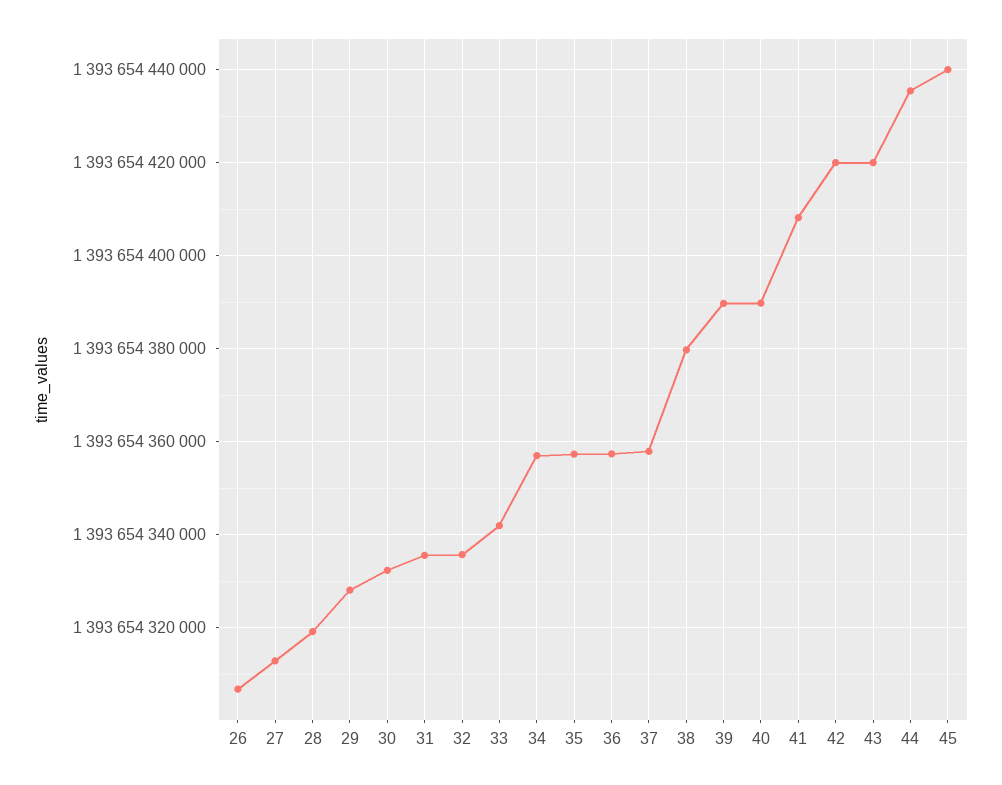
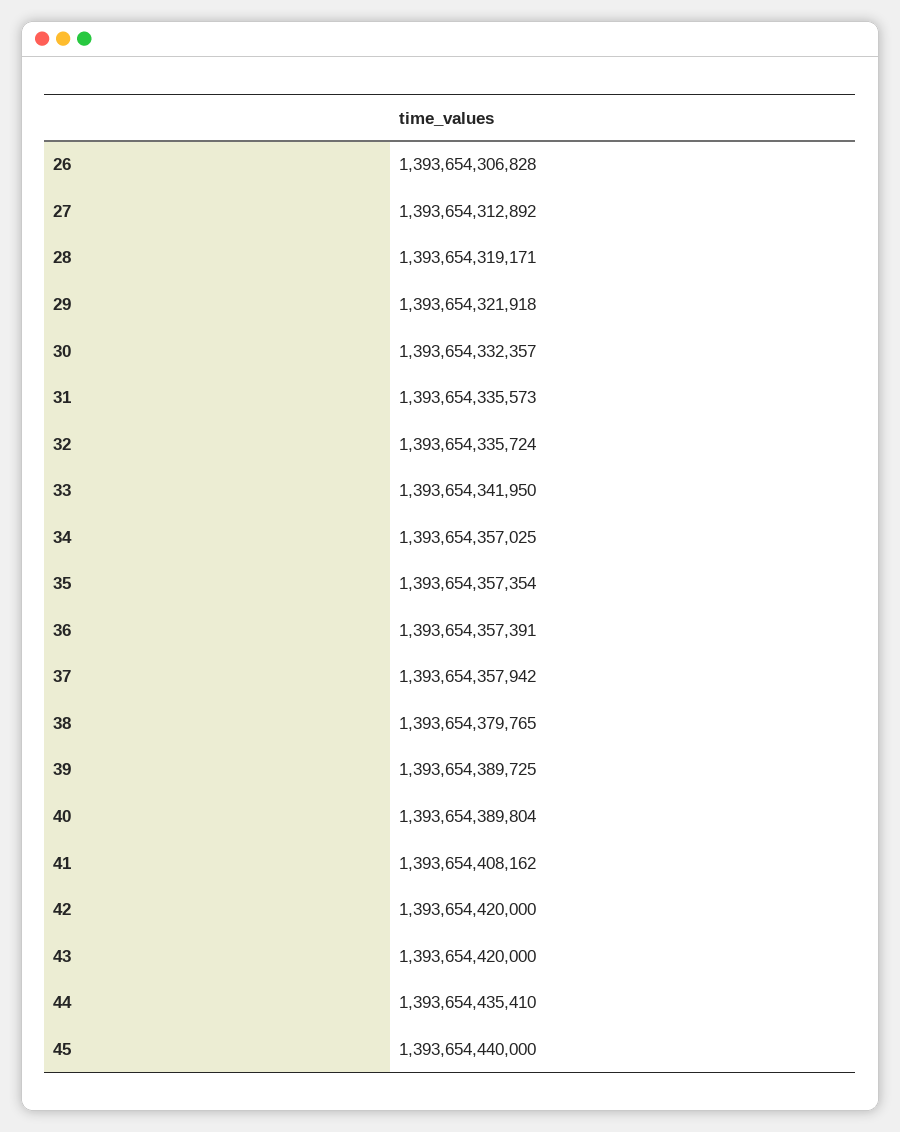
29: 1393654328000 -> 1393654321918

